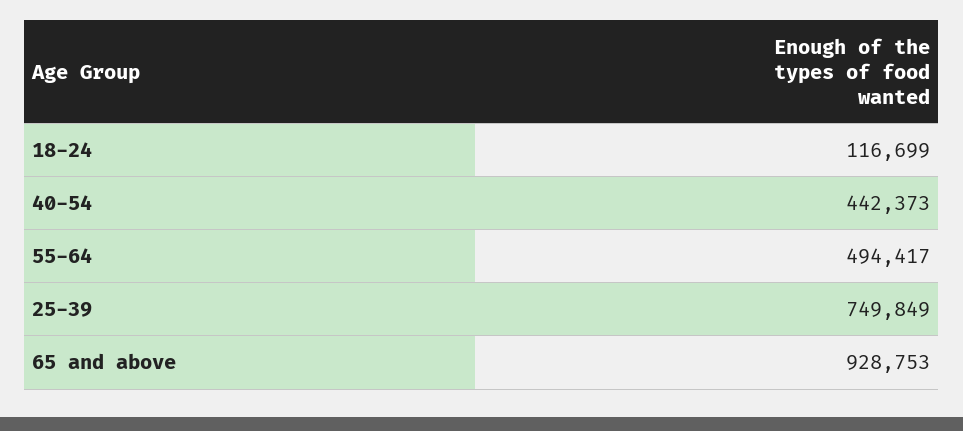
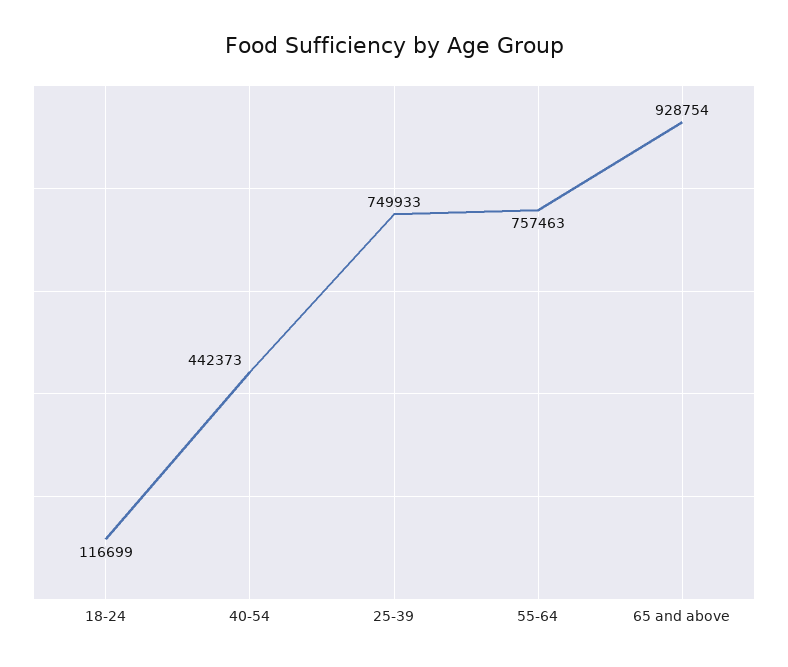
55-64: 494417 -> 757463
25-39: 749849 -> 749933
65 and above: 928753 -> 928754

